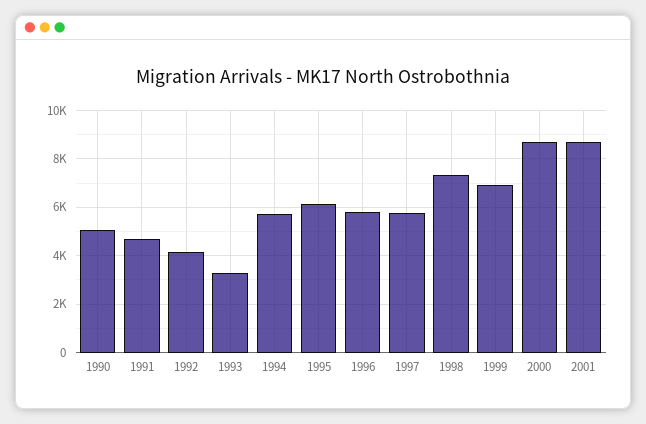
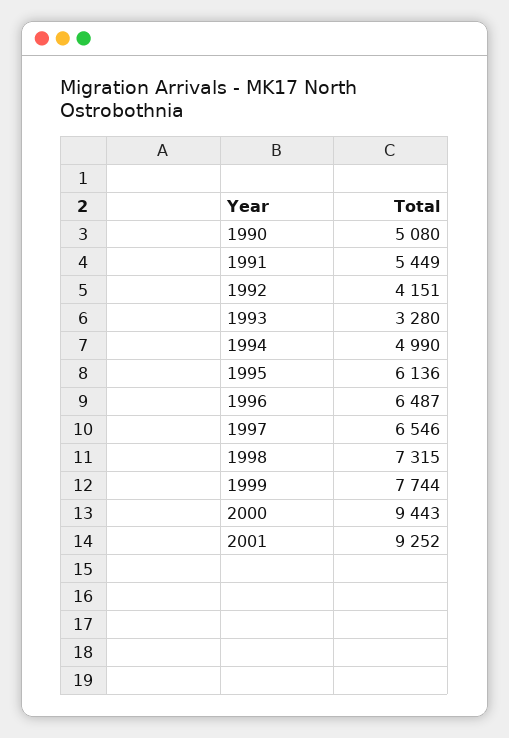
1991: 4750 -> 5449
1994: 5750 -> 4990
1996: 5750 -> 6487
1997: 5750 -> 6546
1999: 7000 -> 7744
2000: 8750 -> 9443
2001: 8750 -> 9252

